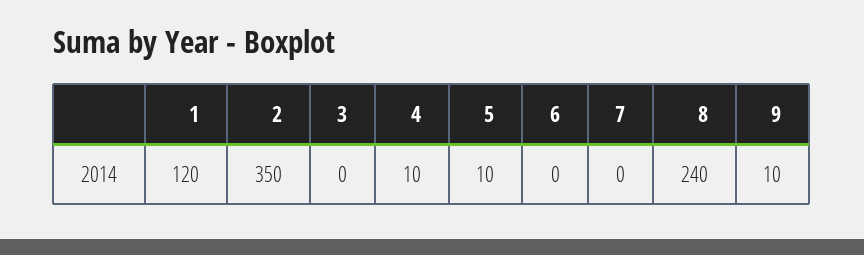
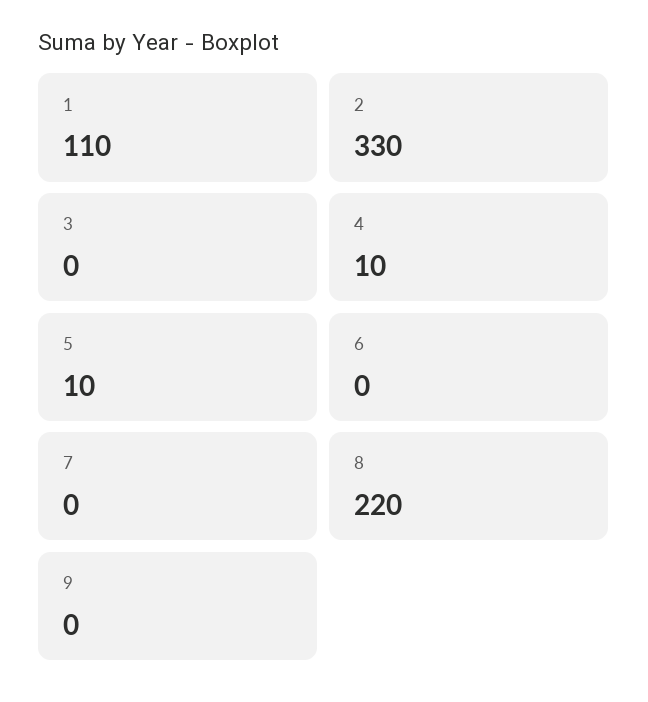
1: 120 -> 110
2: 350 -> 330
8: 240 -> 220
9: 10 -> 0

